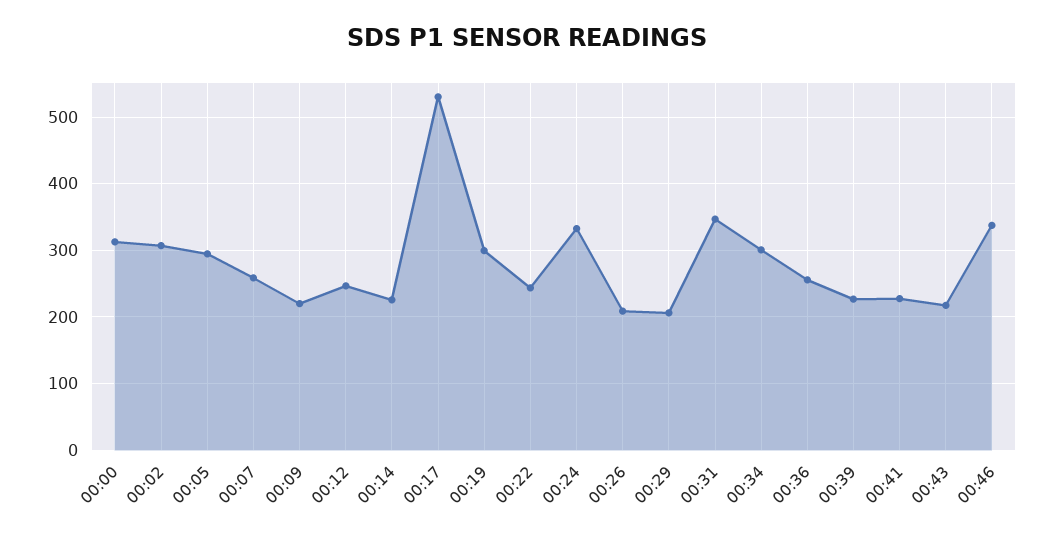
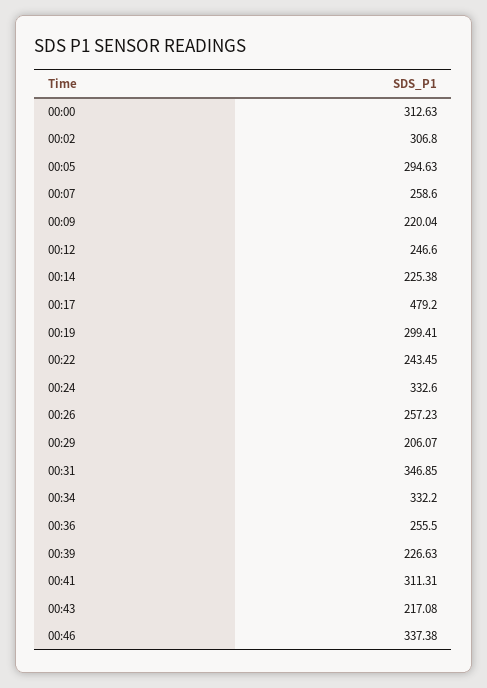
00:17: 530 -> 479.2
00:26: 210 -> 257.23
00:34: 300 -> 332.2
00:41: 230 -> 311.31

